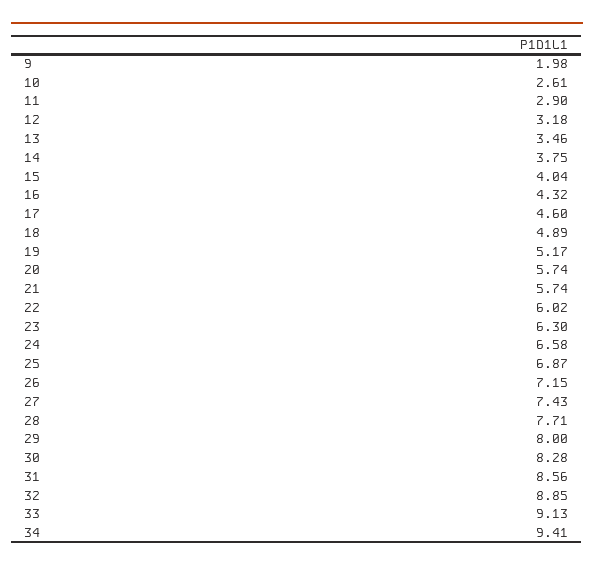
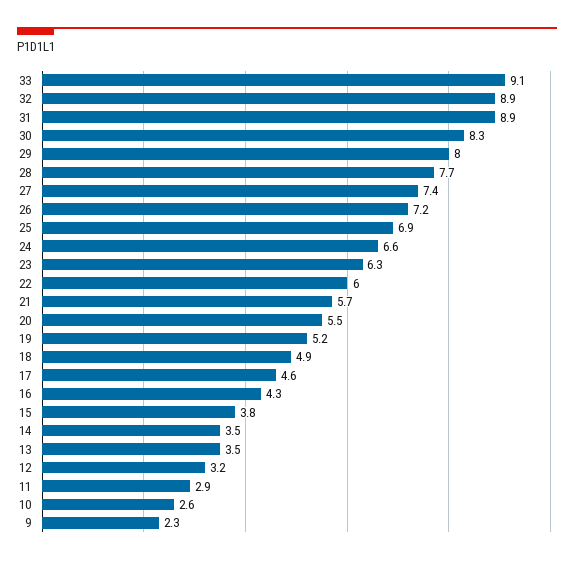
9: 1.98 -> 2.3
14: 3.75 -> 3.5
15: 4.04 -> 3.8
20: 5.74 -> 5.5
31: 8.56 -> 8.9
34: 9.41 -> none

